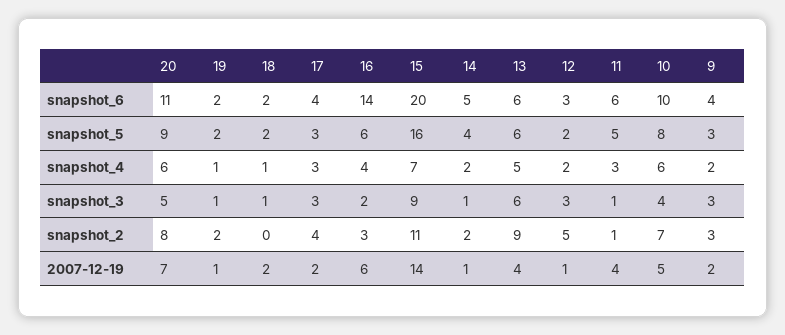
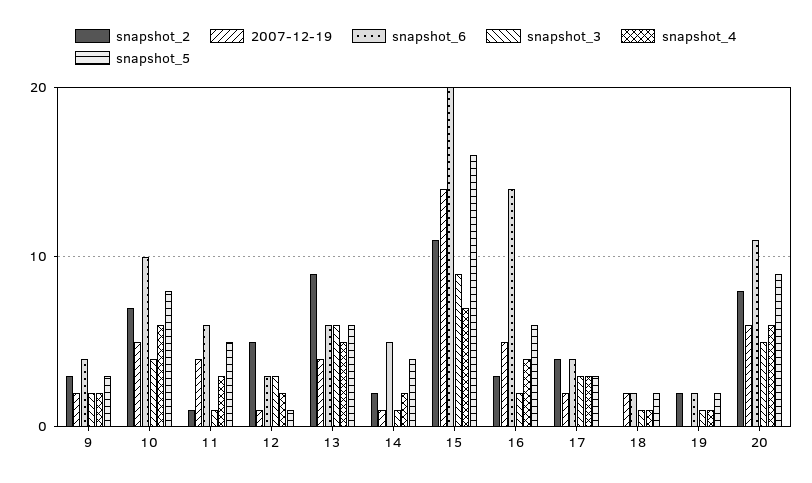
snapshot_5, 12: 2 -> 1
snapshot_3, 9: 3 -> 2
2007-12-19, 20: 7 -> 6
2007-12-19, 19: 1 -> 0
2007-12-19, 16: 6 -> 5

